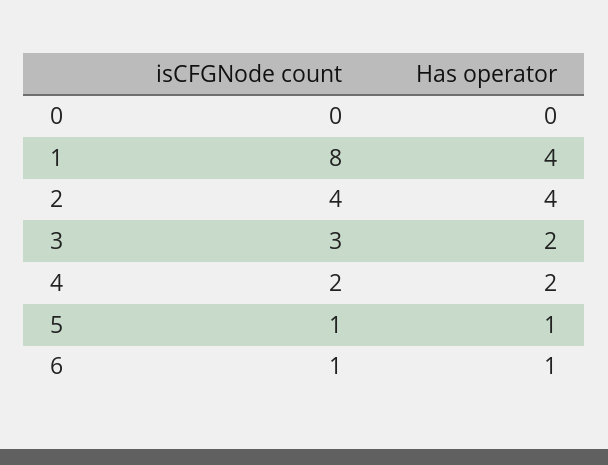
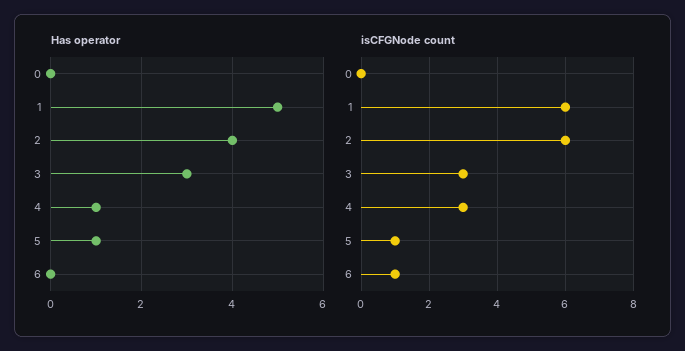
isCFGNode count, 1: 8 -> 6
Has operator, 1: 4 -> 5
isCFGNode count, 2: 4 -> 6
Has operator, 3: 2 -> 3
isCFGNode count, 4: 2 -> 3
Has operator, 4: 2 -> 1
Has operator, 6: 1 -> 0

